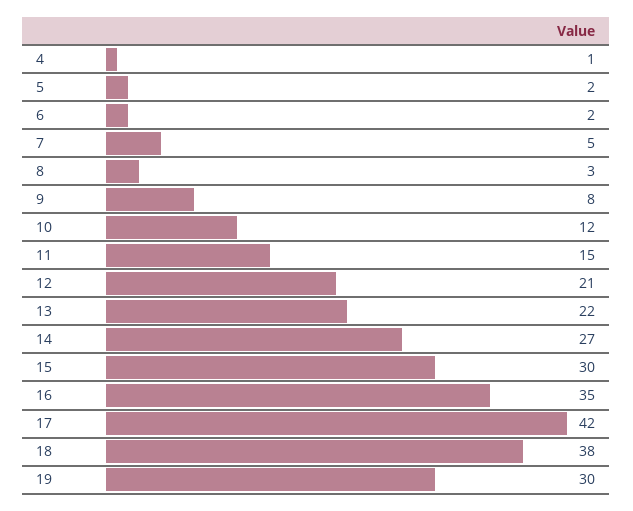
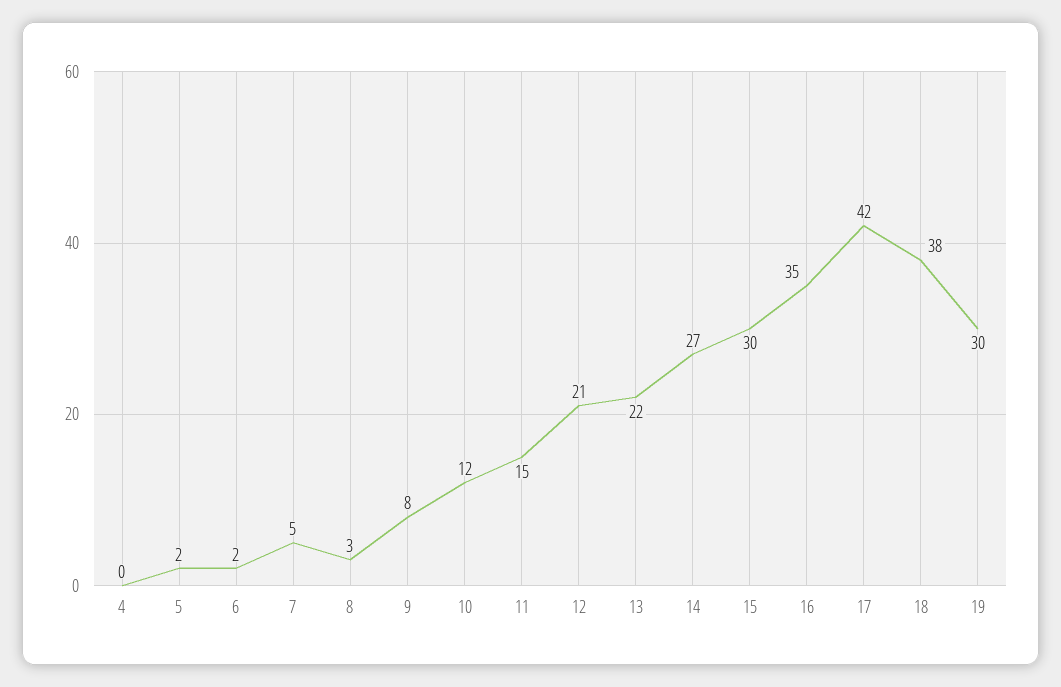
4: 1 -> 0

